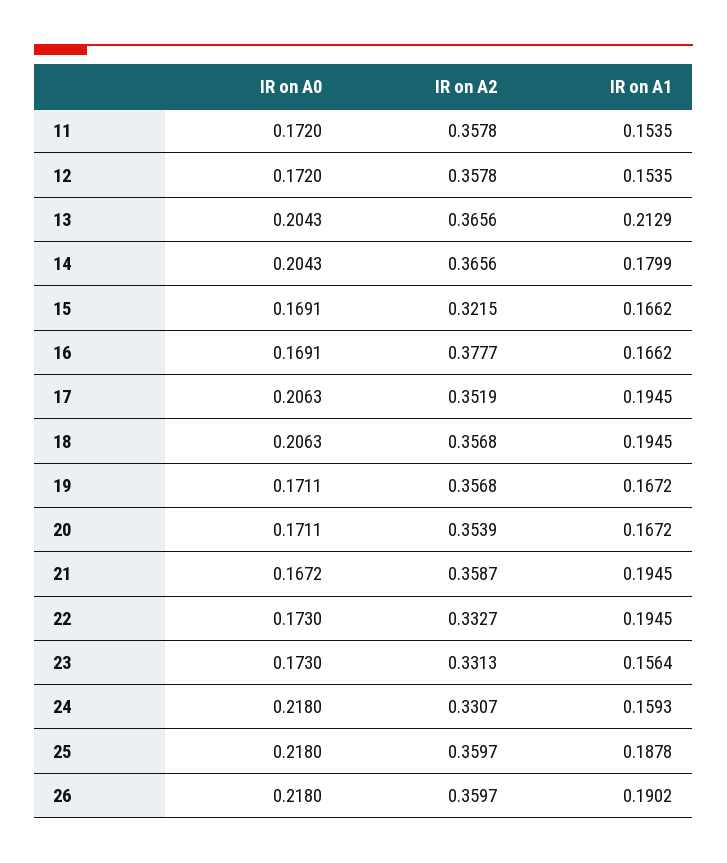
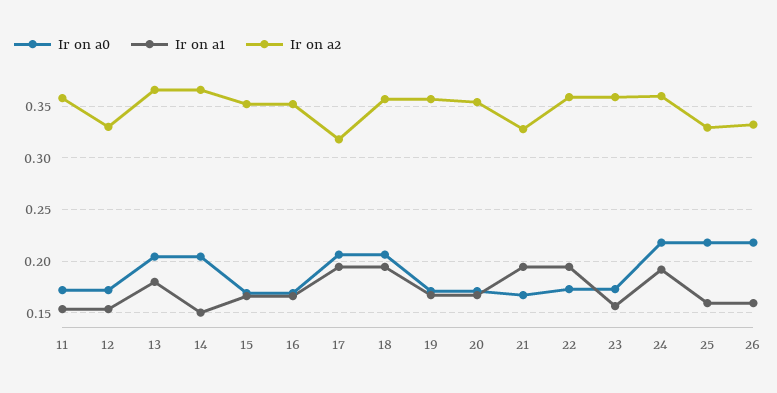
IR on A2, 12: 0.3578 -> 0.33
IR on A1, 13: 0.2129 -> 0.18
IR on A1, 14: 0.1799 -> 0.15
IR on A2, 15: 0.3215 -> 0.35
IR on A2, 16: 0.3777 -> 0.35
IR on A2, 17: 0.3519 -> 0.32
IR on A2, 21: 0.3587 -> 0.33
IR on A2, 22: 0.3327 -> 0.36
IR on A2, 23: 0.3313 -> 0.36
IR on A2, 24: 0.3307 -> 0.36
IR on A1, 24: 0.1593 -> 0.19
IR on A2, 25: 0.3597 -> 0.33
IR on A1, 25: 0.1878 -> 0.16
IR on A2, 26: 0.3597 -> 0.33
IR on A1, 26: 0.1902 -> 0.16

